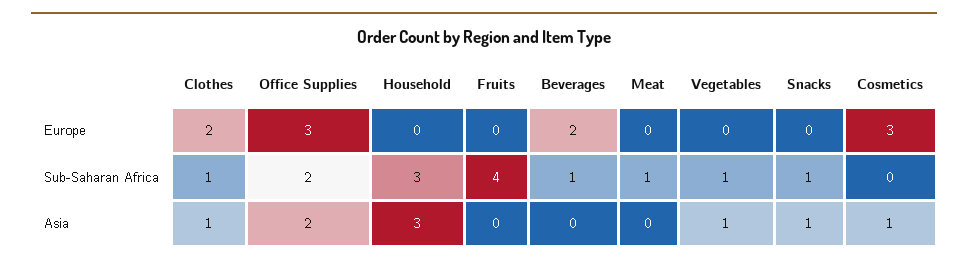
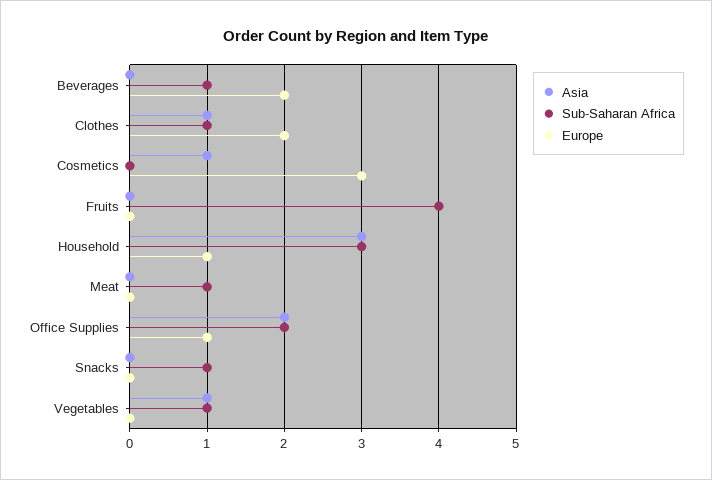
Europe, Office Supplies: 3 -> 1
Europe, Household: 0 -> 1
Asia, Snacks: 1 -> 0

